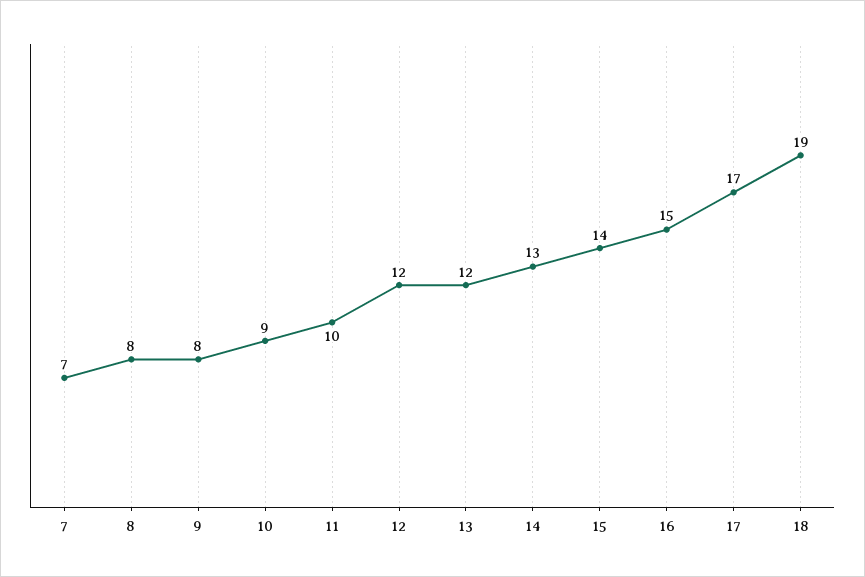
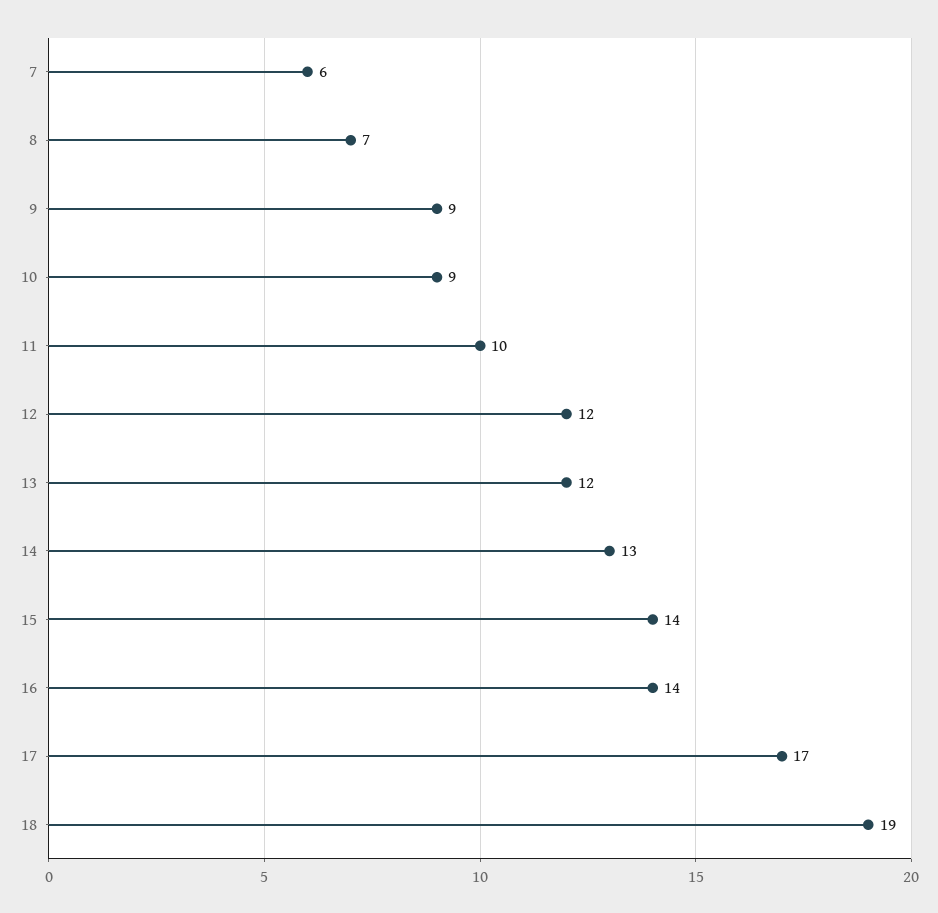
7: 7 -> 6
8: 8 -> 7
9: 8 -> 9
16: 15 -> 14

